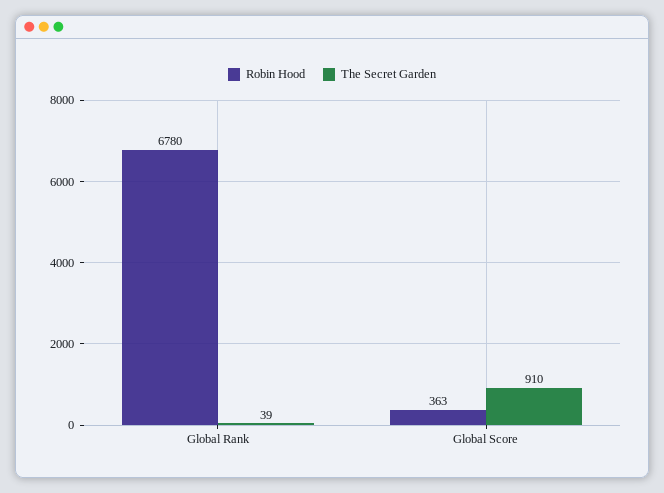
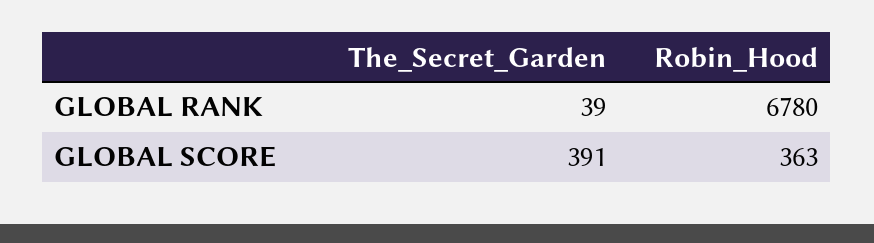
The Secret Garden, Global Score: 910 -> 391

